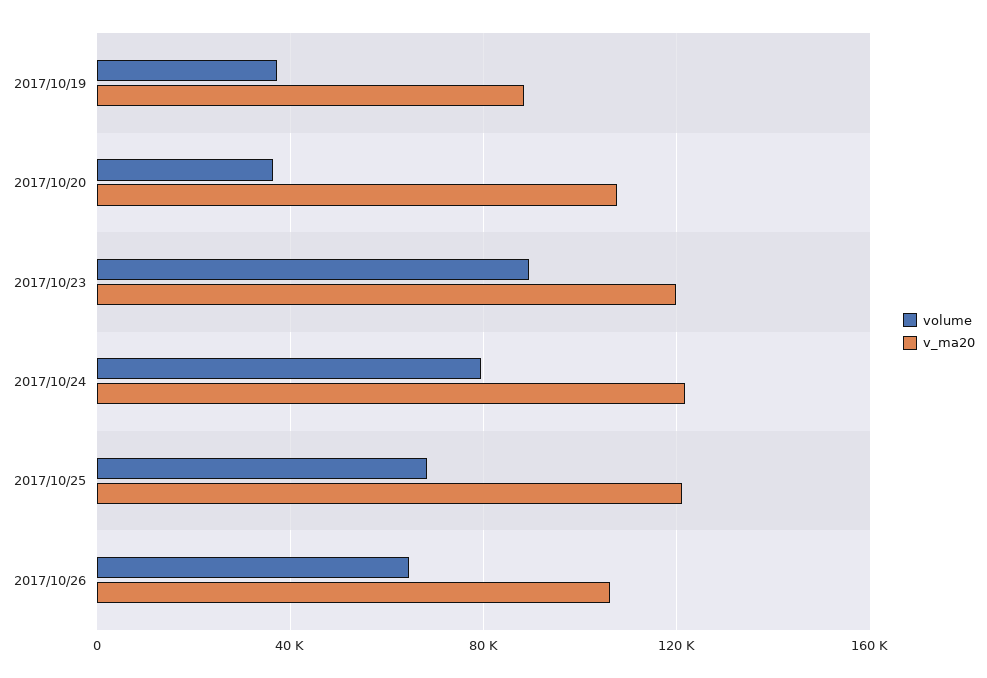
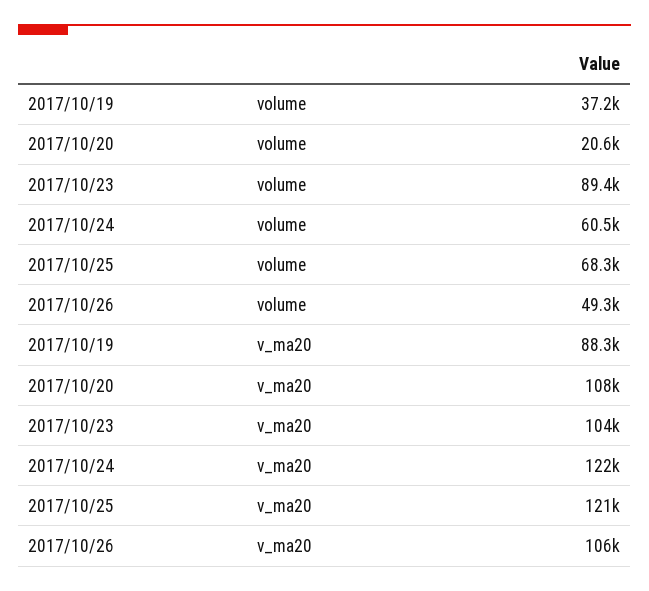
volume, 2017/10/20: 35000 -> 20600
v_ma20, 2017/10/23: 120000 -> 104000
volume, 2017/10/24: 80000 -> 60500
volume, 2017/10/26: 65000 -> 49300

